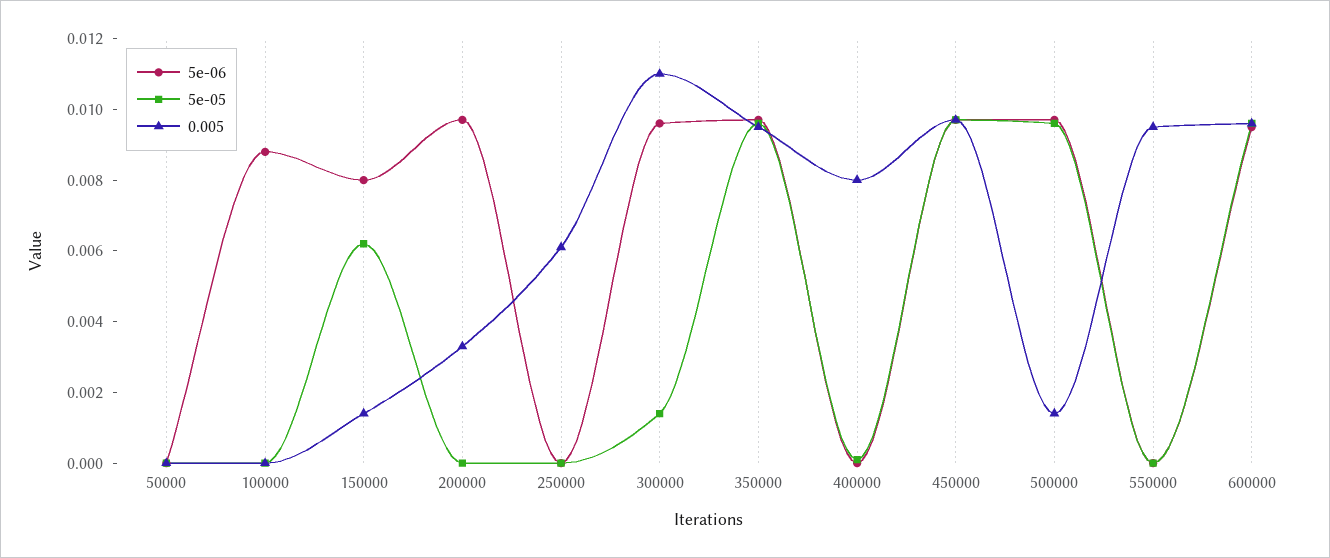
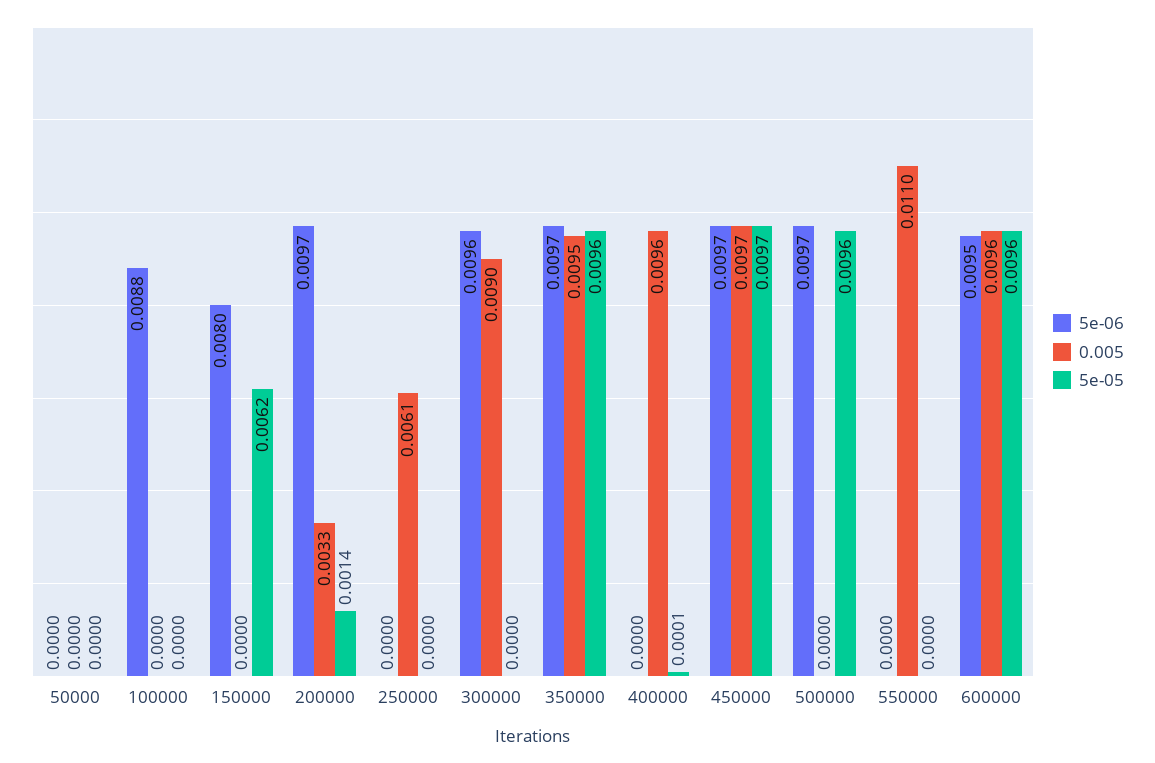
0.005, 150000: 0.0015 -> 0
5e-05, 200000: 0 -> 0.0014
5e-05, 300000: 0.0015 -> 0
0.005, 300000: 0.011 -> 0.009
0.005, 400000: 0.008 -> 0.0096
0.005, 500000: 0.0015 -> 0
0.005, 550000: 0.0095 -> 0.011

